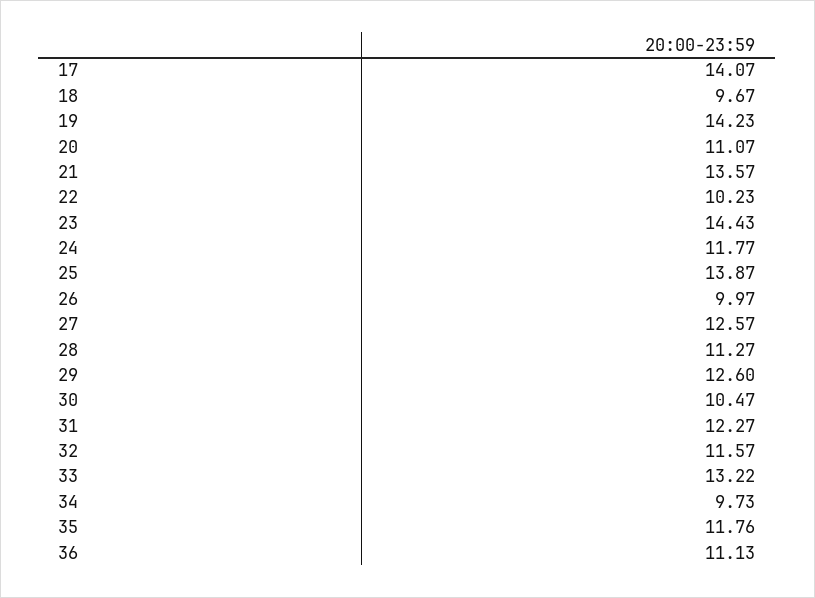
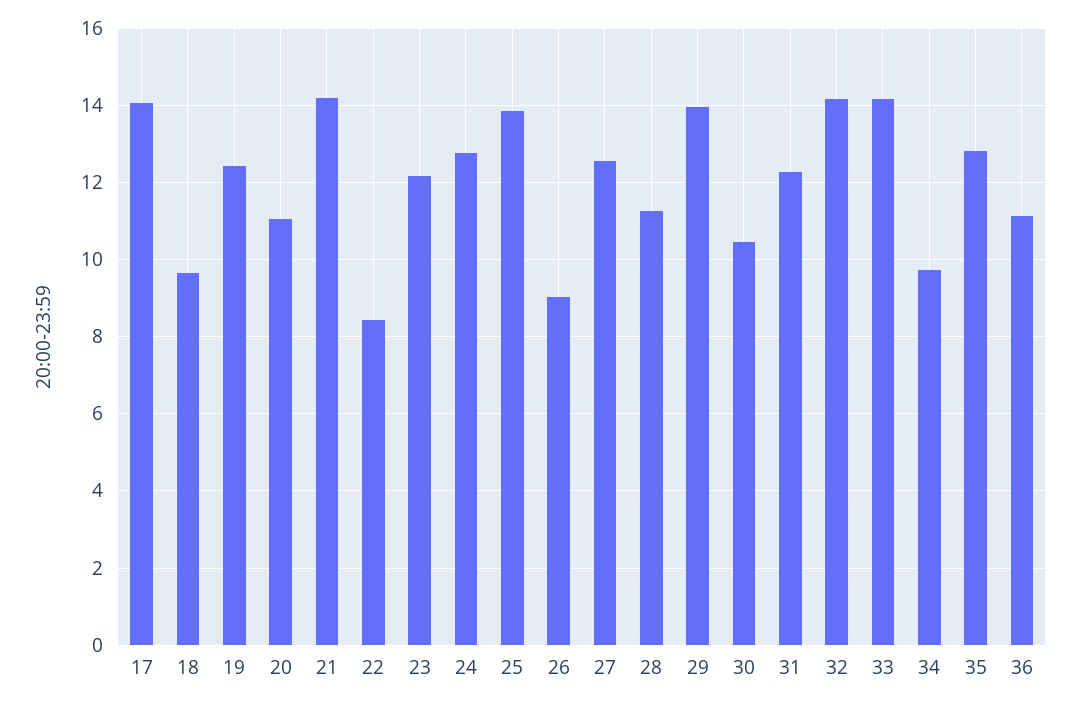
19: 14.23 -> 12.4
21: 13.57 -> 14.2
22: 10.23 -> 8.4
23: 14.43 -> 12.2
24: 11.77 -> 12.8
26: 9.97 -> 9
29: 12.6 -> 14
32: 11.57 -> 14.2
33: 13.22 -> 14.2
35: 11.76 -> 12.8

